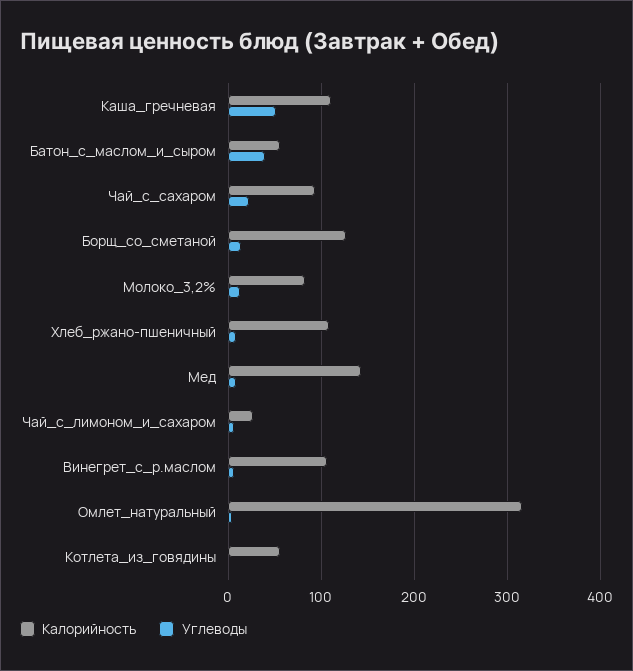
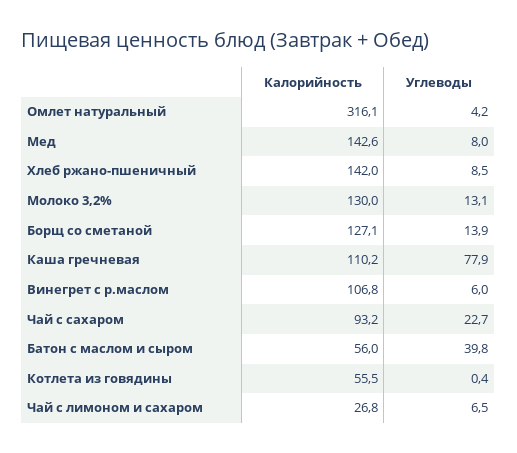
Углеводы, Каша_гречневая: 50 -> 77.9
Калорийность, Молоко_3,2%: 80 -> 130
Калорийность, Хлеб_ржано-пшеничный: 110 -> 142

